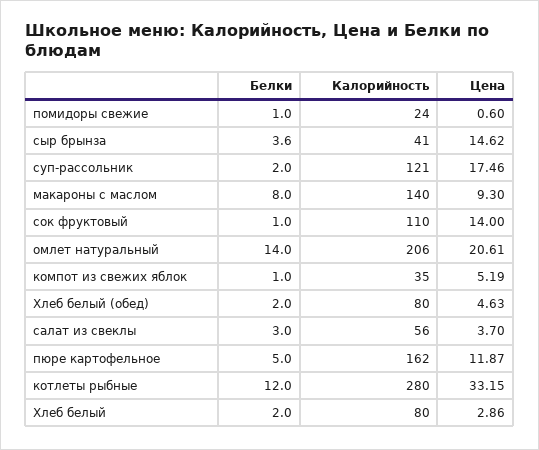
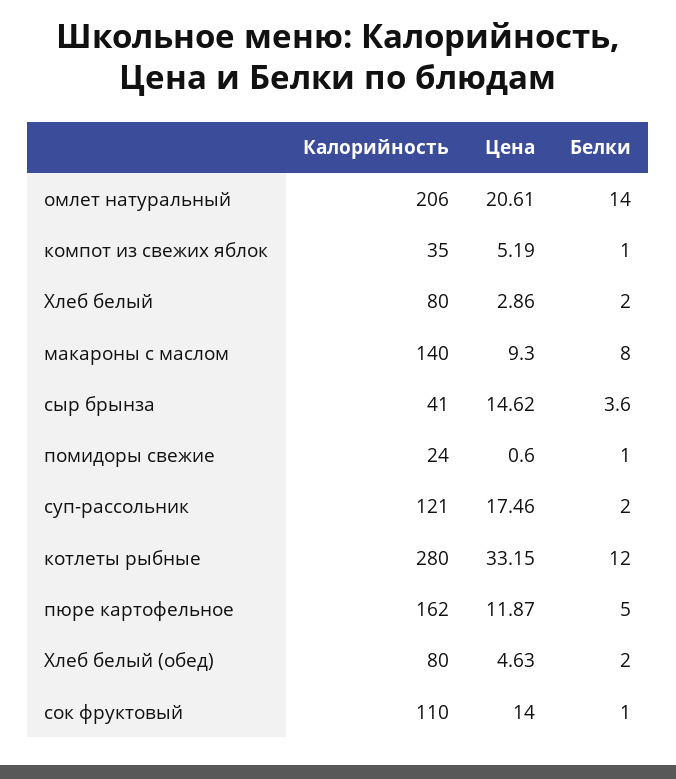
Белки, салат из свеклы: 3 -> none
Калорийность, салат из свеклы: 56 -> none
Цена, салат из свеклы: 3.7 -> none

